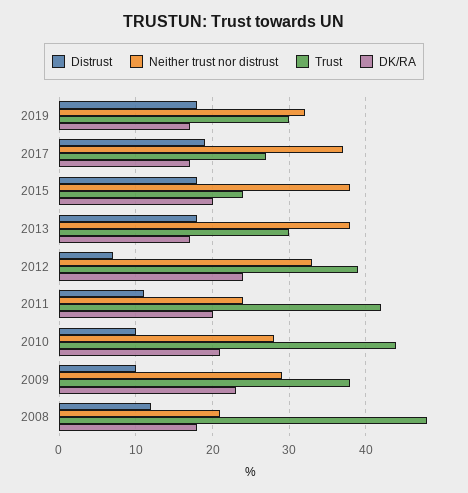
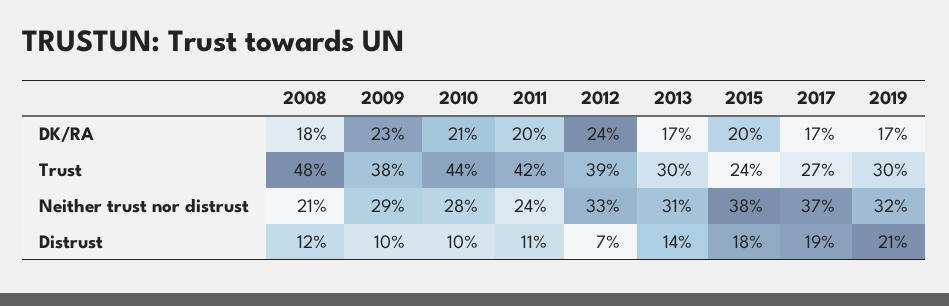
Distrust, 2019: 18 -> 21
Distrust, 2013: 18 -> 14
Neither trust nor distrust, 2013: 38 -> 31

